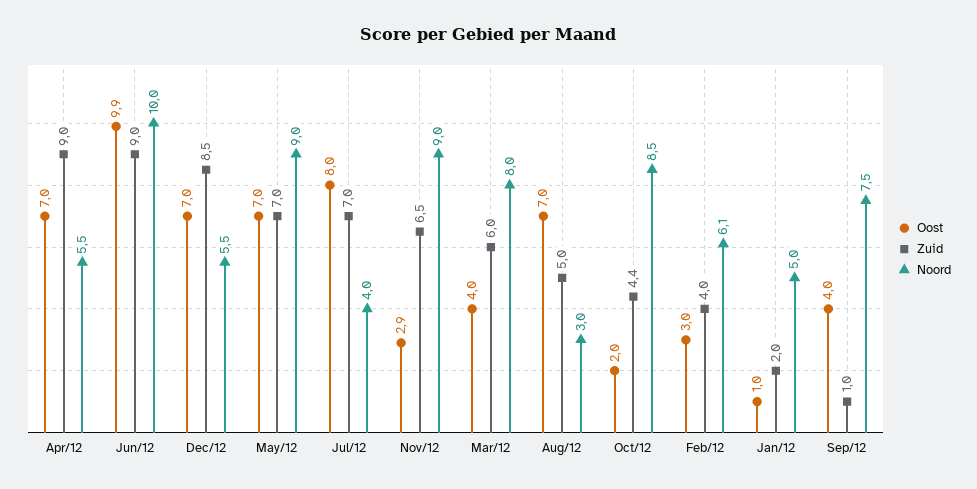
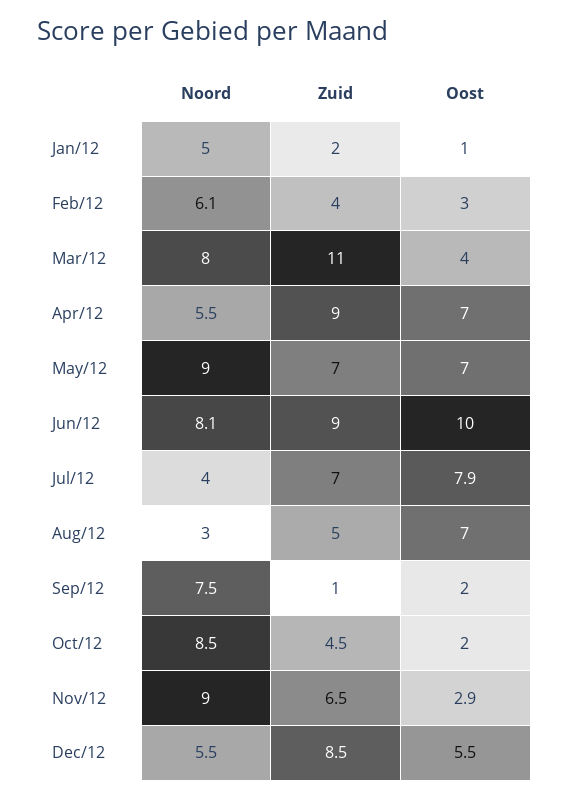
Oost, Jun/12: 9.9 -> 10
Noord, Jun/12: 10 -> 8.1
Oost, Dec/12: 7 -> 5.5
Oost, Jul/12: 8 -> 7.9
Zuid, Mar/12: 6 -> 11
Zuid, Oct/12: 4.4 -> 4.5
Oost, Sep/12: 4 -> 2

